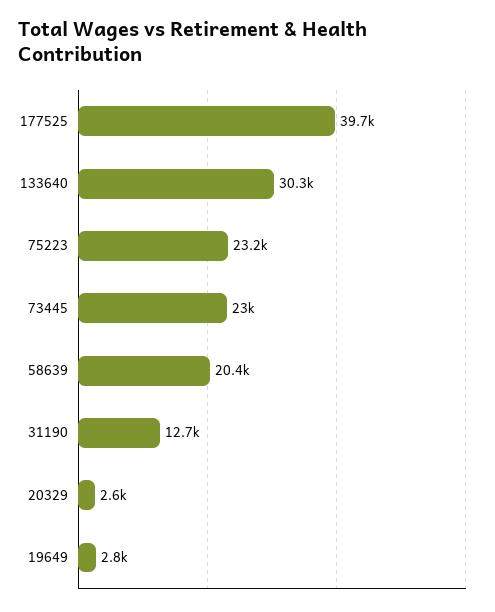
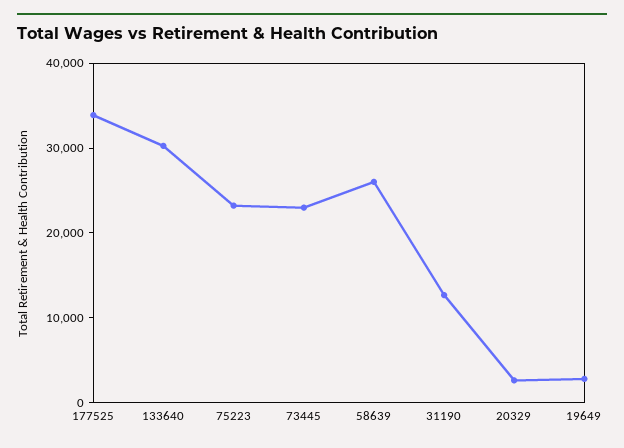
177525: 39700 -> 34000
58639: 20400 -> 26000

